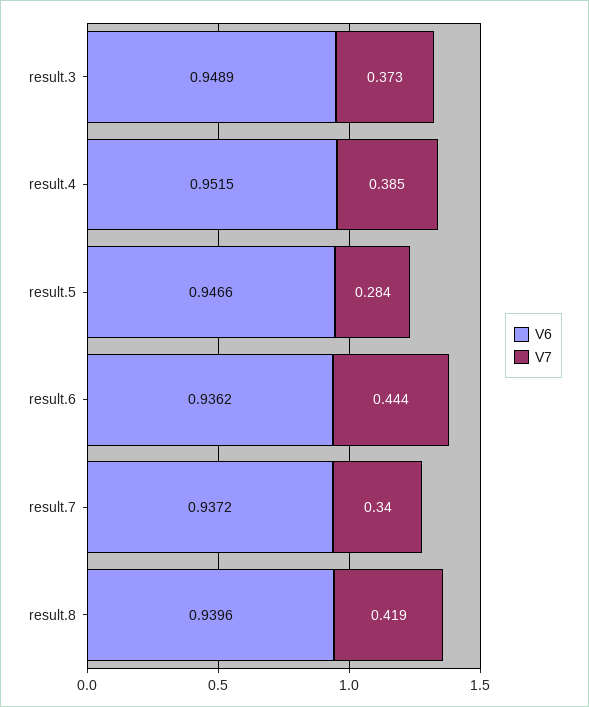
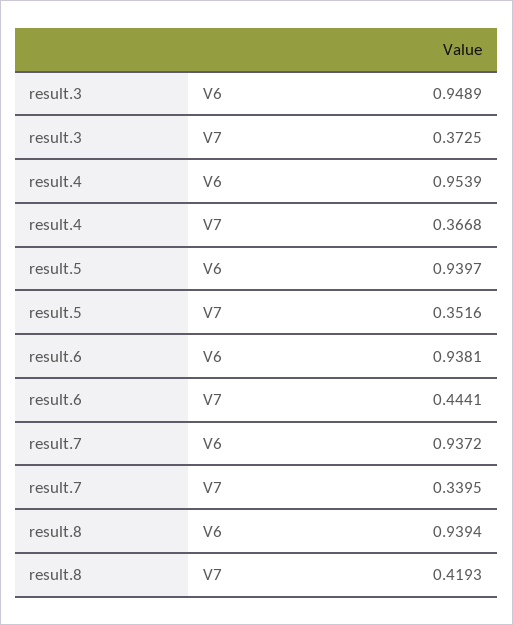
V6, result.4: 0.9515 -> 0.9539
V7, result.4: 0.385 -> 0.3668
V6, result.5: 0.9466 -> 0.9397
V7, result.5: 0.284 -> 0.3516
V6, result.6: 0.9362 -> 0.9381
V6, result.8: 0.9396 -> 0.9394

